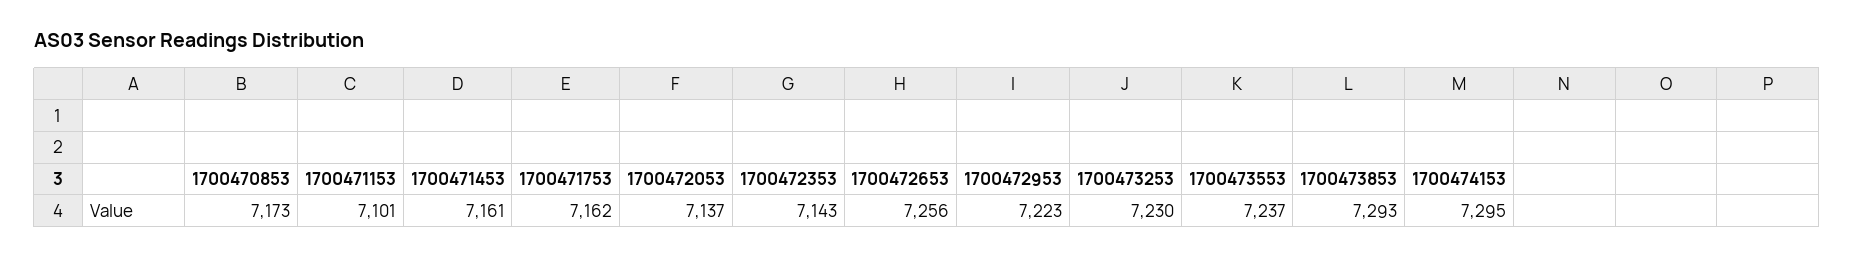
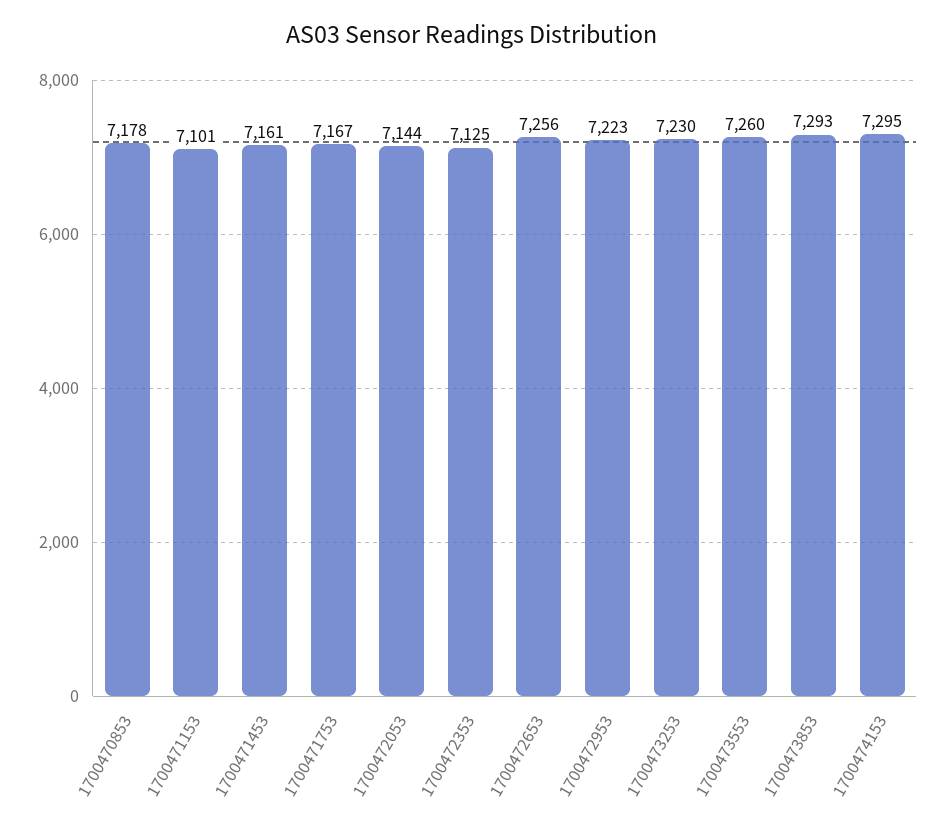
1700470853: 7173 -> 7178
1700471753: 7162 -> 7167
1700472053: 7137 -> 7144
1700472353: 7143 -> 7125
1700473553: 7237 -> 7260

